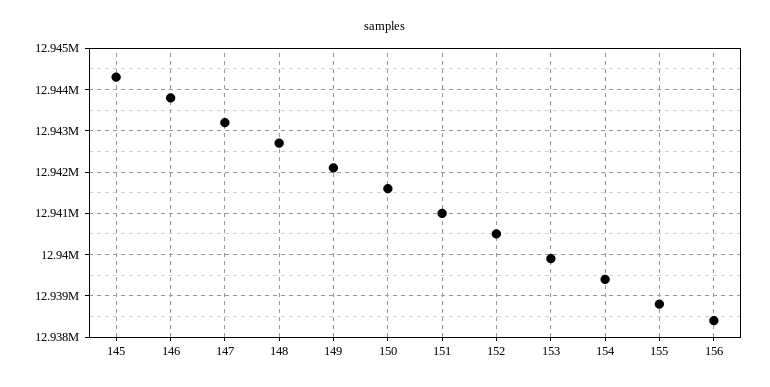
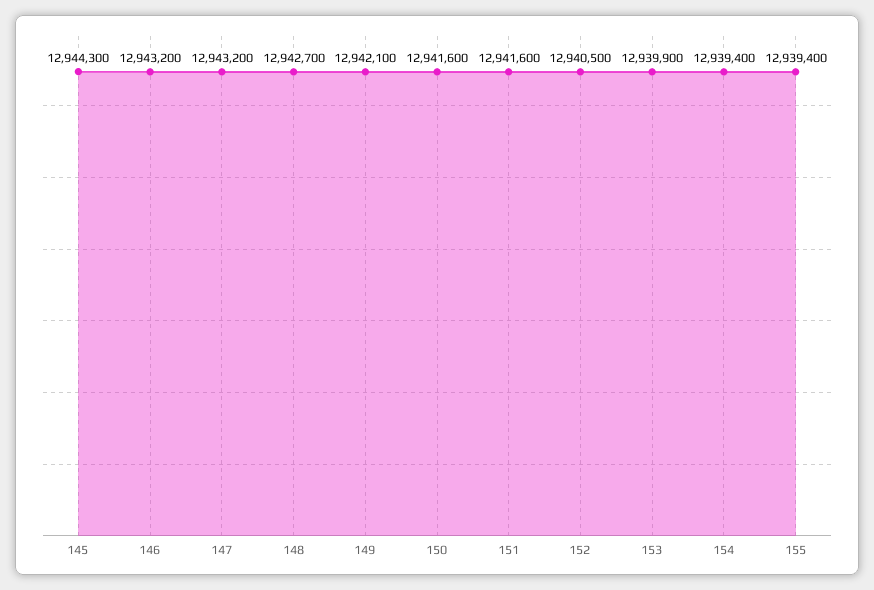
146: 12943800 -> 12943200
151: 12941000 -> 12941600
155: 12938800 -> 12939400
156: 12938400 -> none

